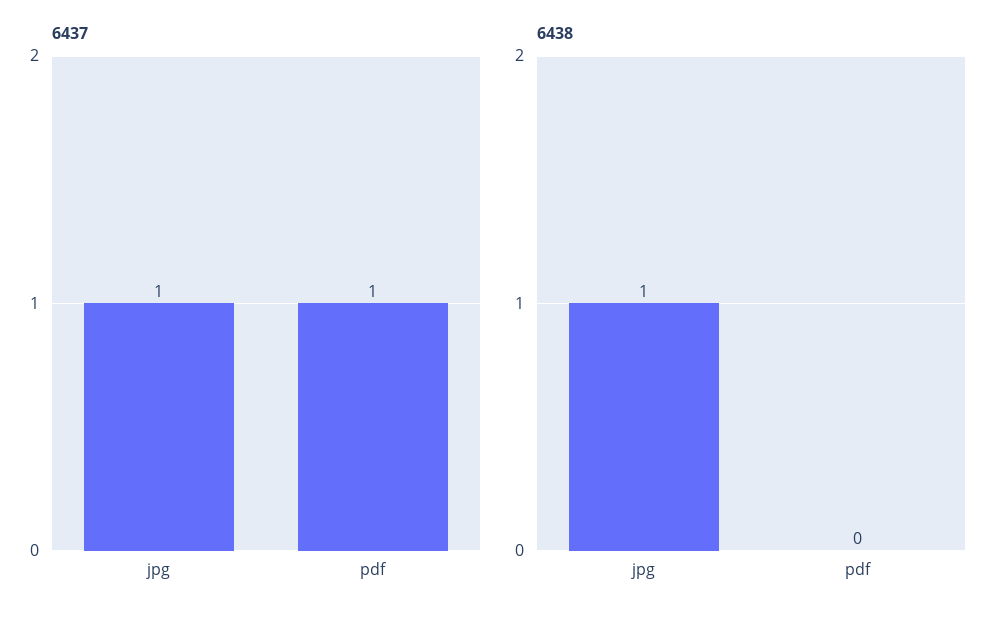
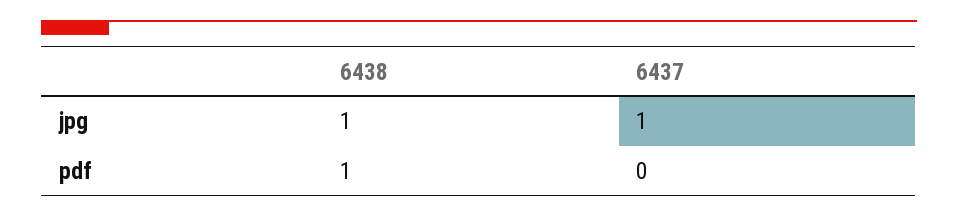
6437, pdf: 1 -> 0
6438, pdf: 0 -> 1

